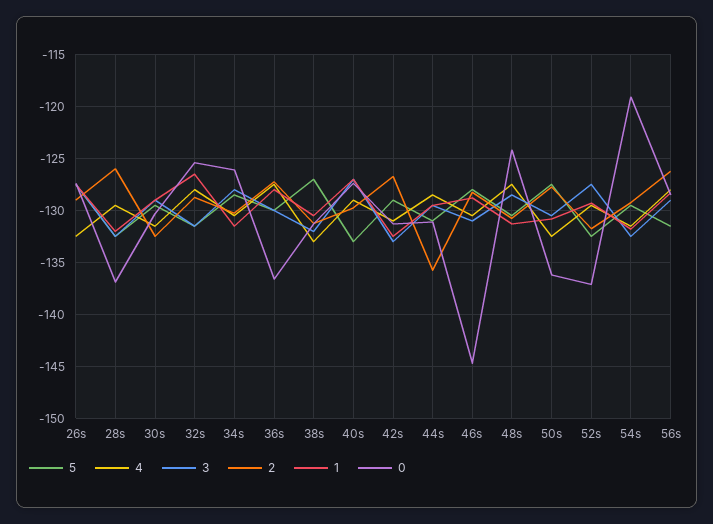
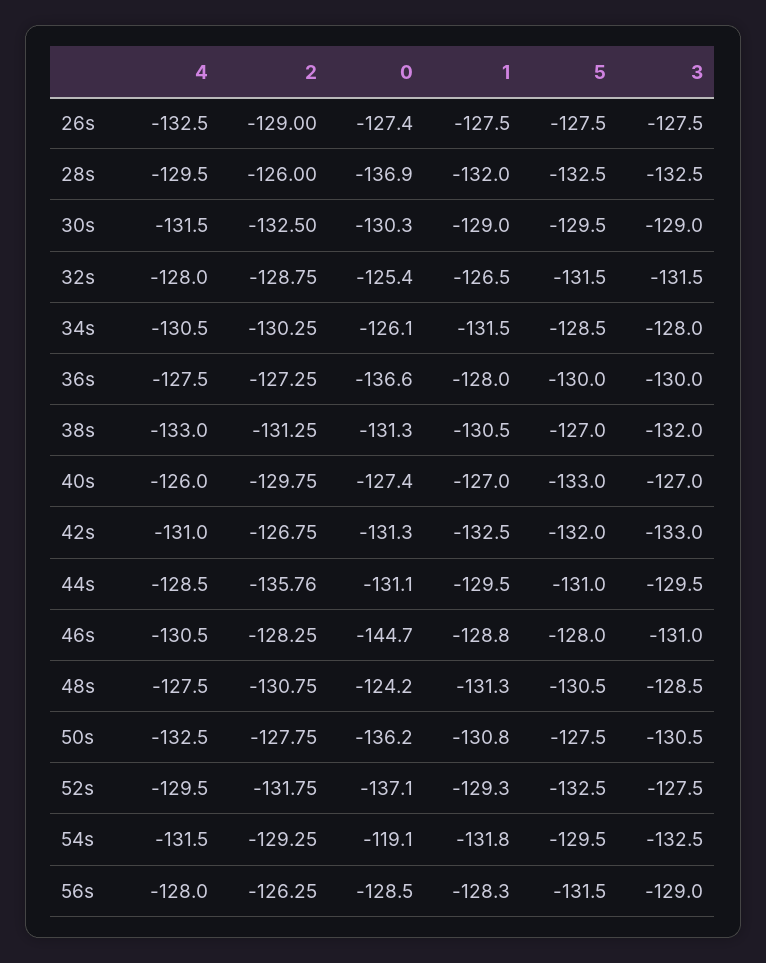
4, 40s: -129 -> -126
5, 42s: -129 -> -132

